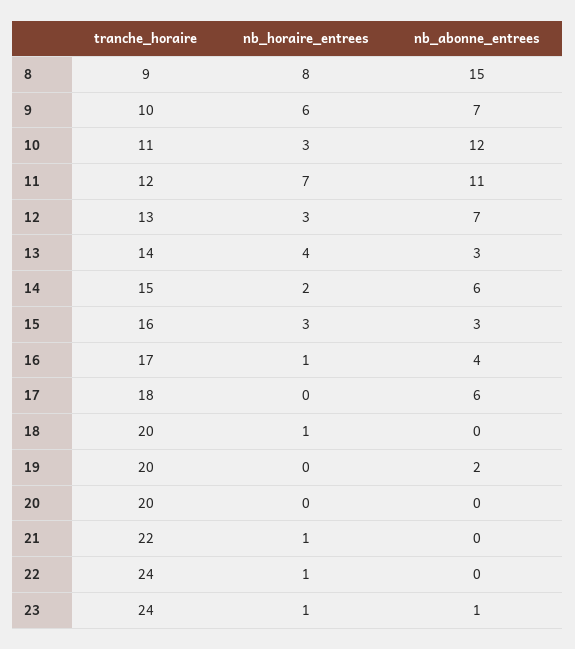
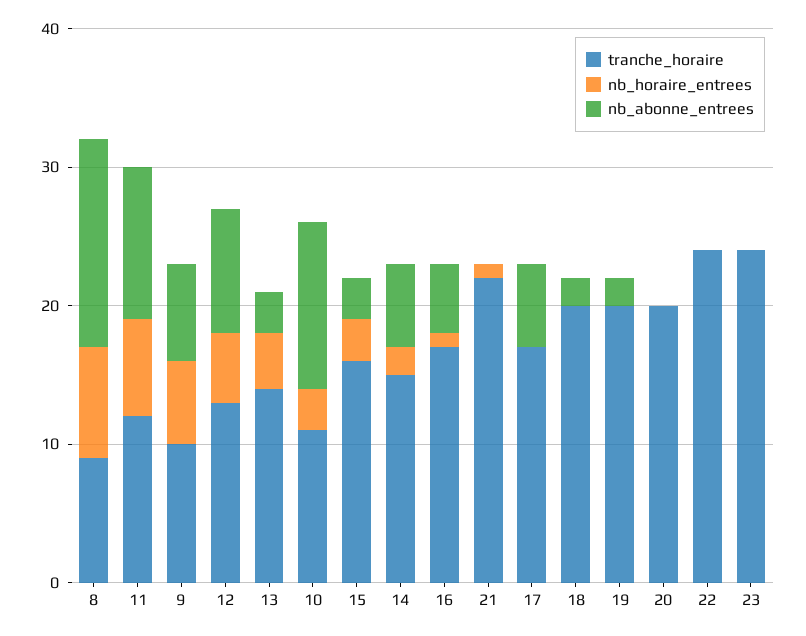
nb_horaire_entrees, 12: 3 -> 5
nb_abonne_entrees, 12: 7 -> 9
nb_abonne_entrees, 16: 4 -> 5
tranche_horaire, 17: 18 -> 17
nb_horaire_entrees, 18: 1 -> 0
nb_abonne_entrees, 18: 0 -> 2
nb_horaire_entrees, 22: 1 -> 0
nb_horaire_entrees, 23: 1 -> 0
nb_abonne_entrees, 23: 1 -> 0

